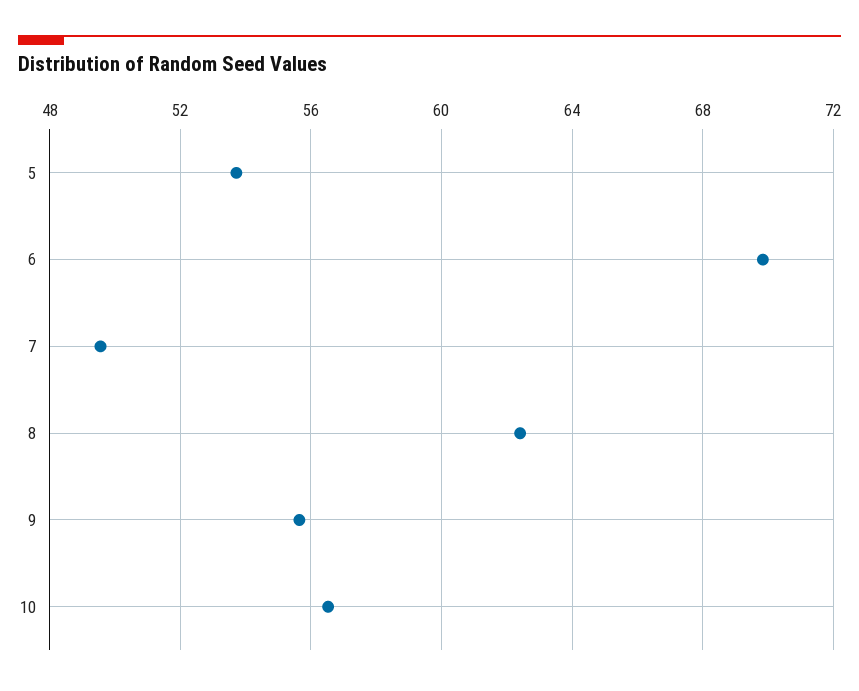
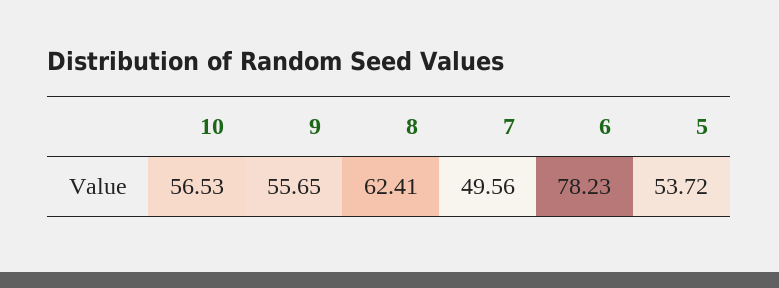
6: 70 -> 78.23

